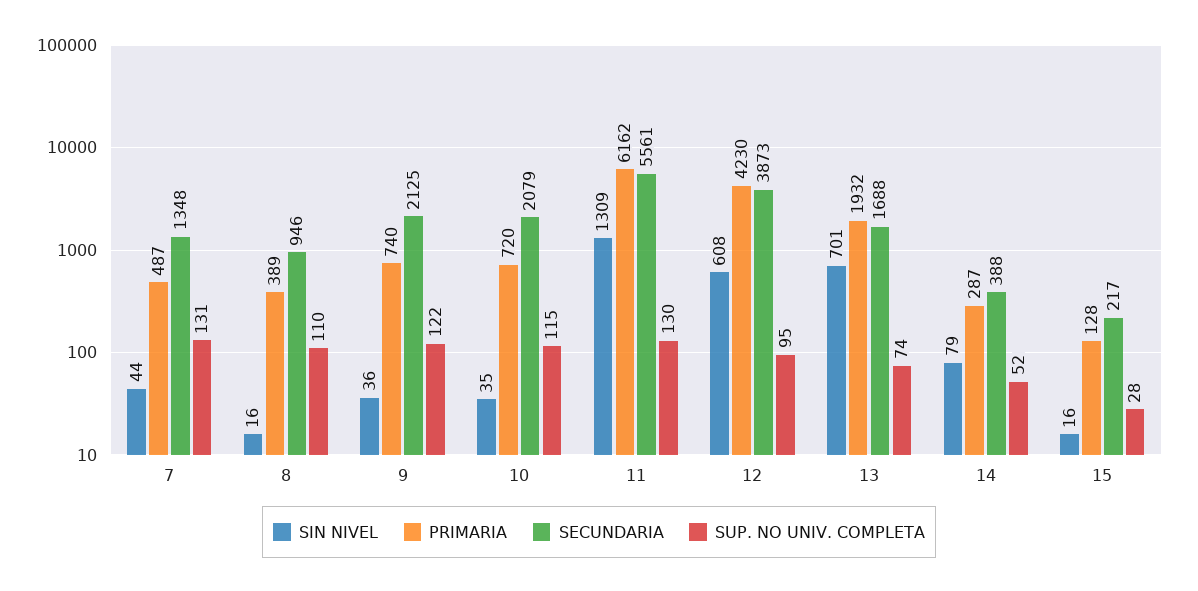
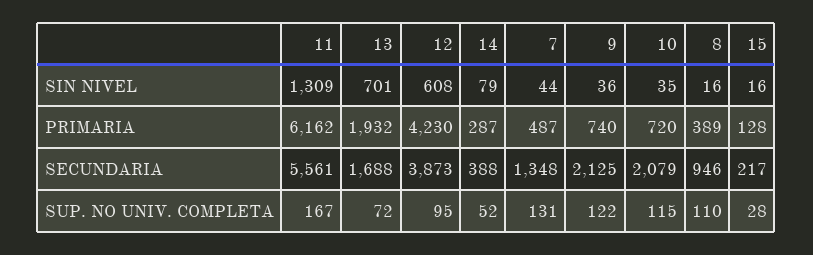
SUP. NO UNIV. COMPLETA, 11: 130 -> 167
SUP. NO UNIV. COMPLETA, 13: 74 -> 72

